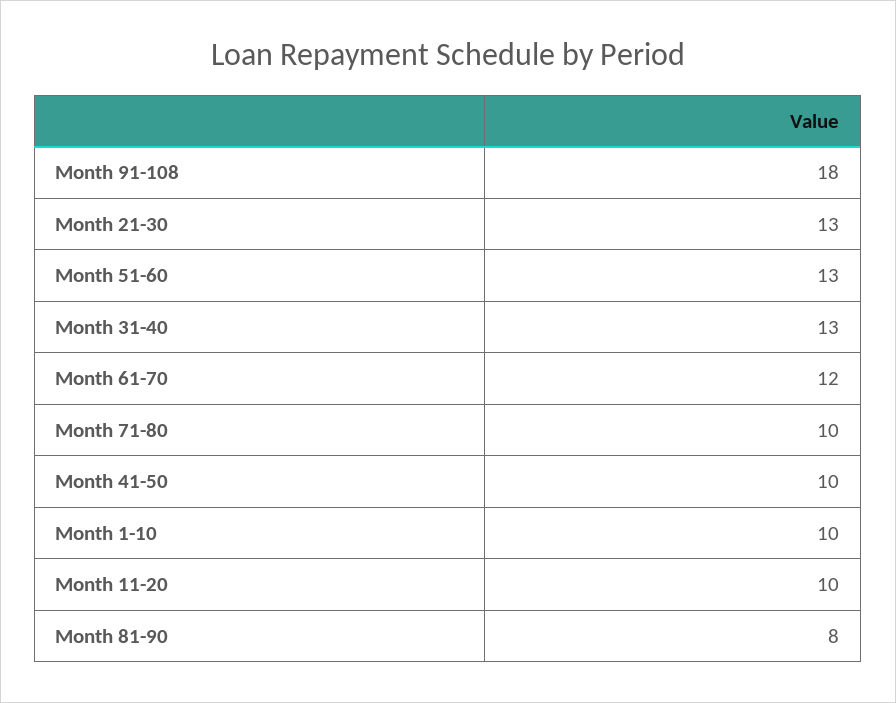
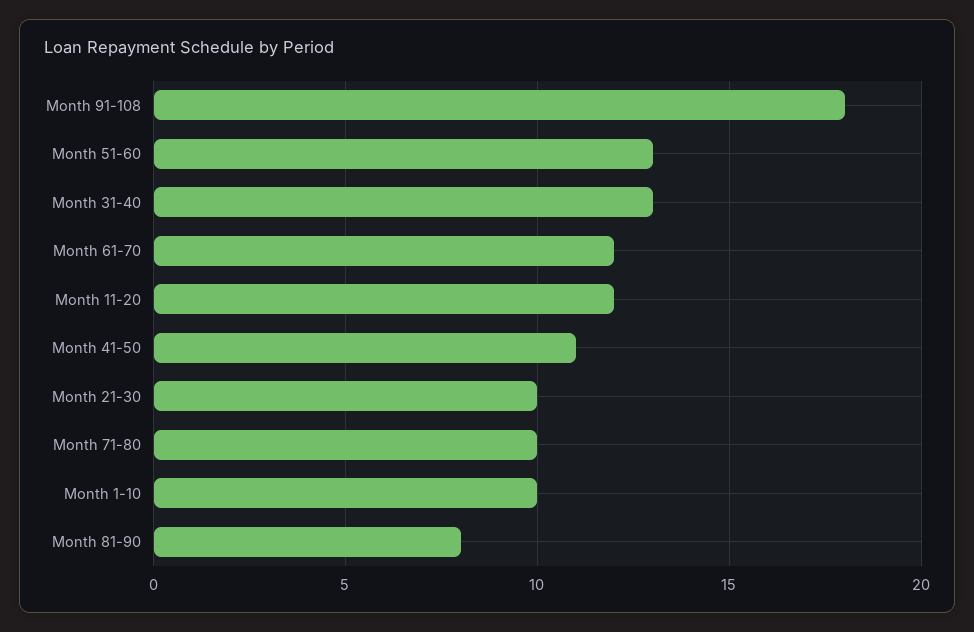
Month 21-30: 13 -> 10
Month 41-50: 10 -> 11
Month 11-20: 10 -> 12

